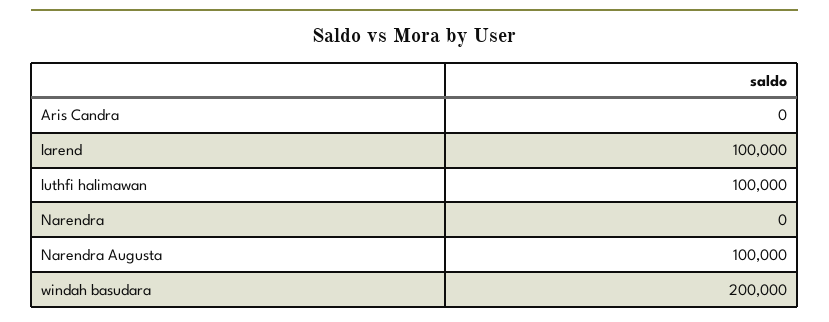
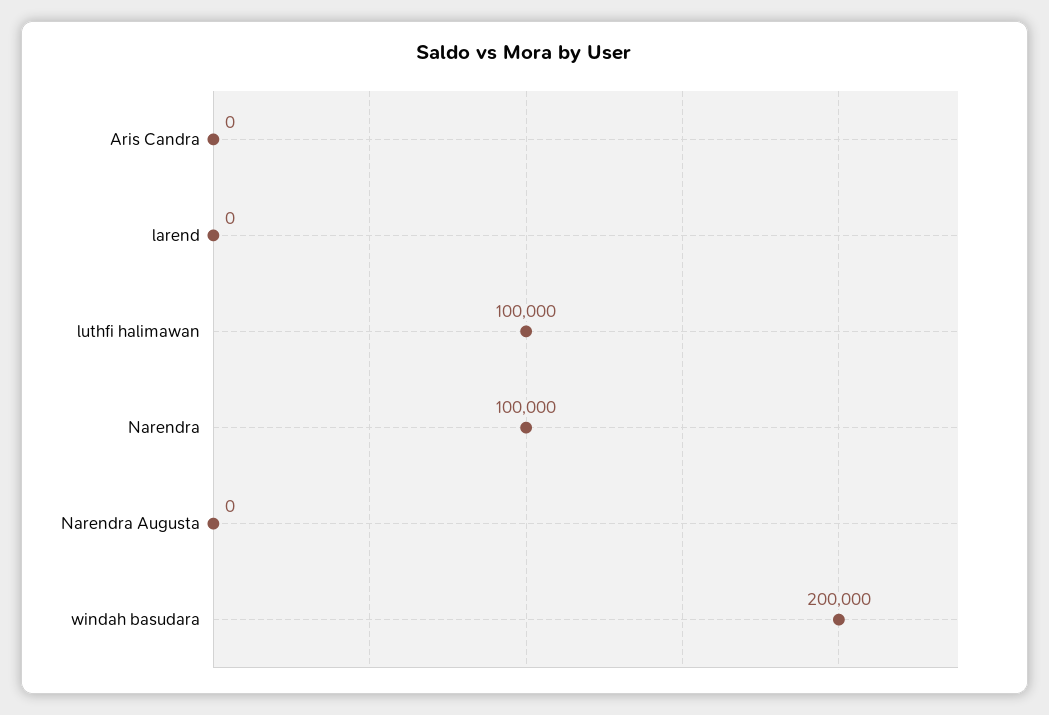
larend: 100000 -> 0
Narendra: 0 -> 100000
Narendra Augusta: 100000 -> 0

